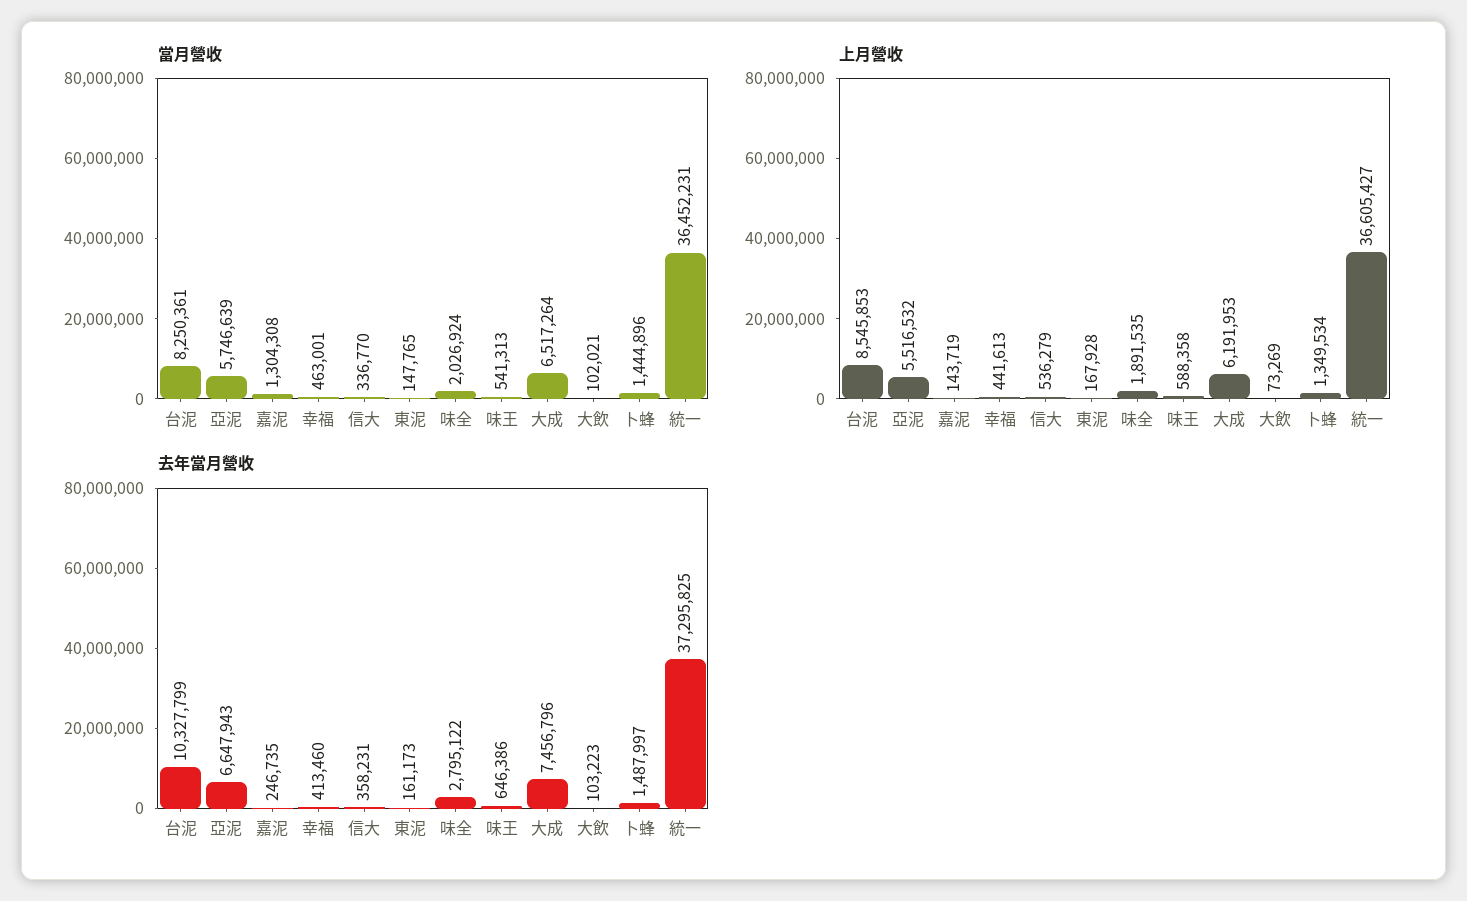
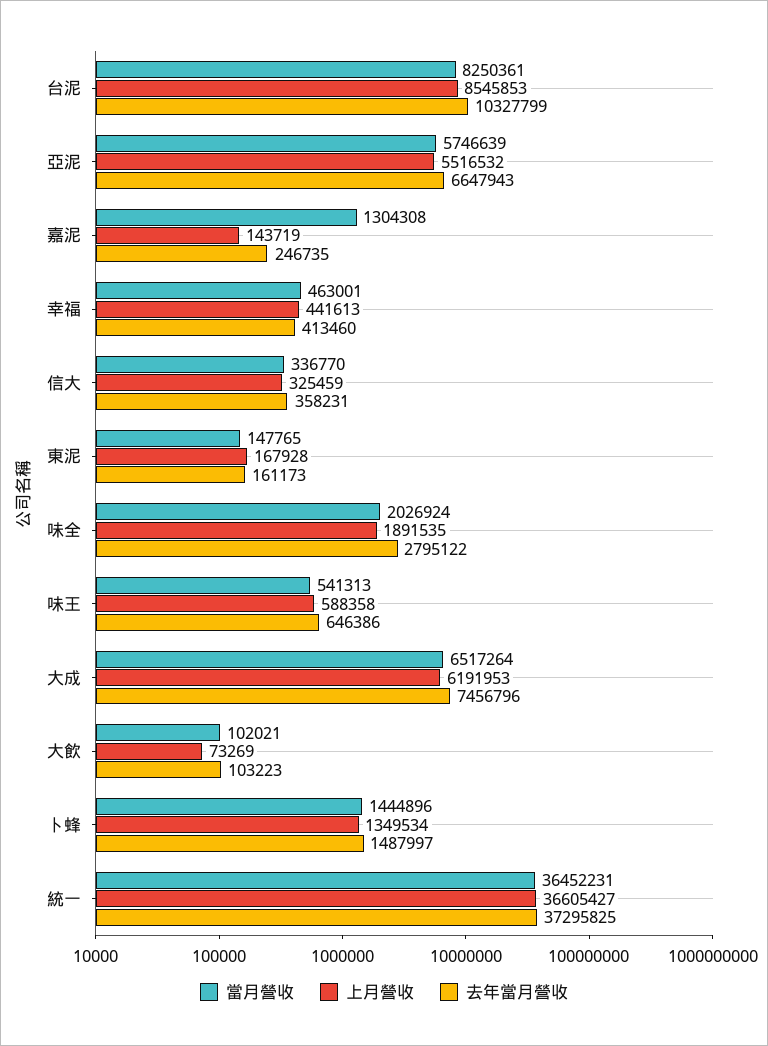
上月營收, 信大: 536279 -> 325459

